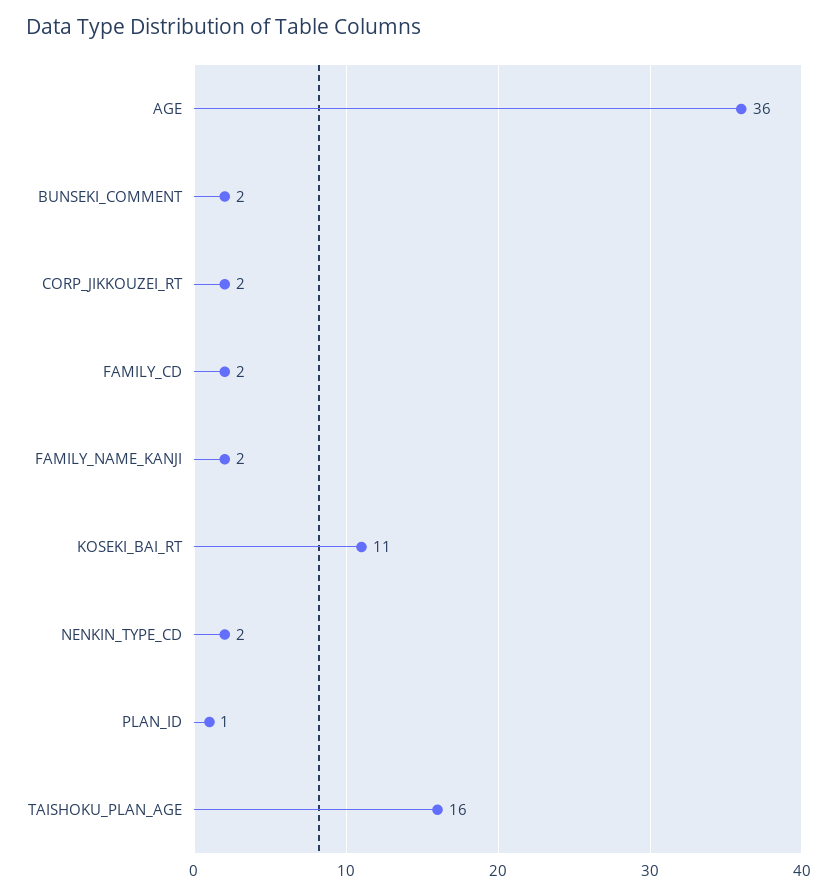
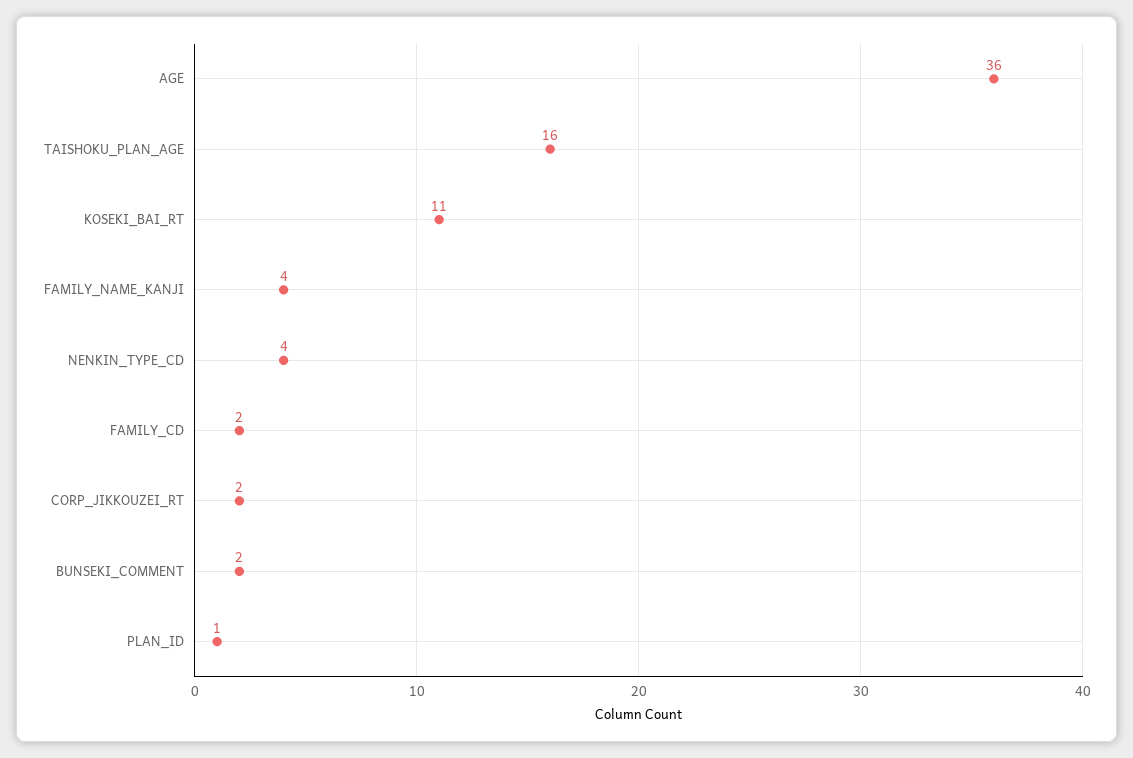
FAMILY_NAME_KANJI: 2 -> 4
NENKIN_TYPE_CD: 2 -> 4

